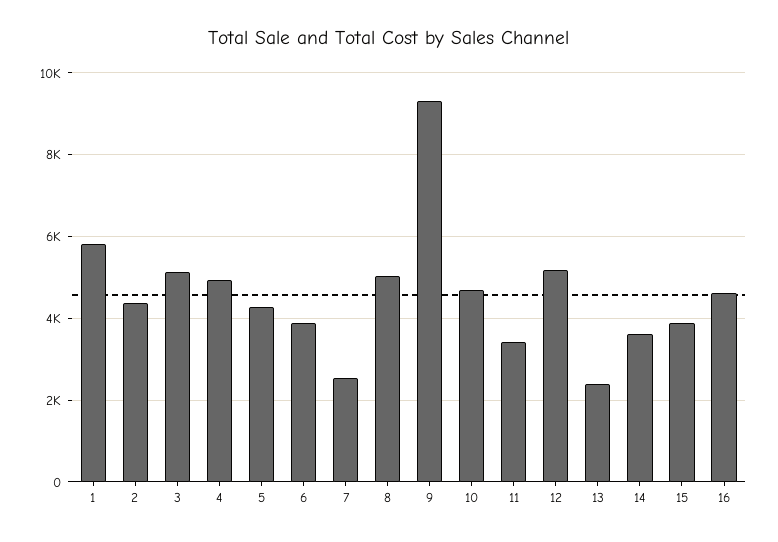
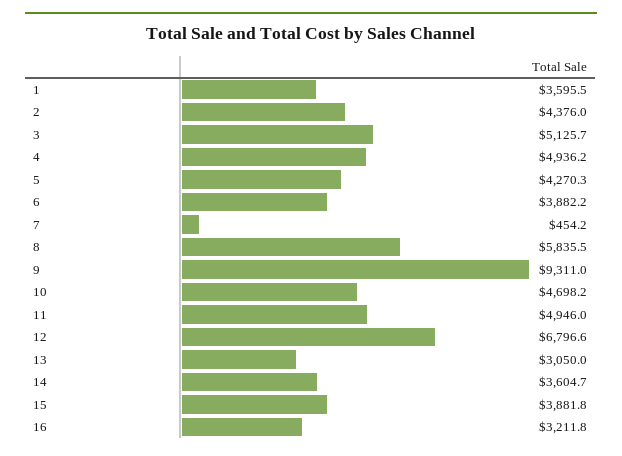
1: 5800 -> 3595.5
7: 2600 -> 454.2
8: 5000 -> 5835.5
11: 3400 -> 4946
12: 5200 -> 6796.6
13: 2400 -> 3050
16: 4600 -> 3211.8

